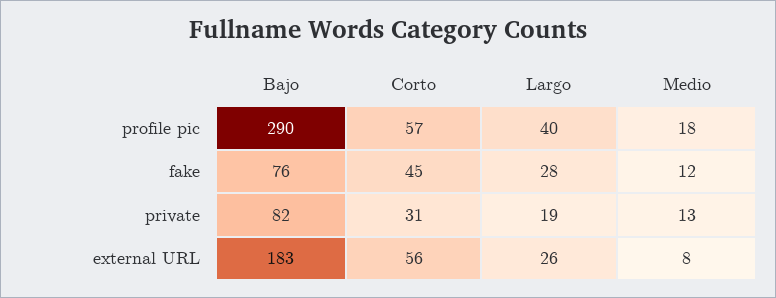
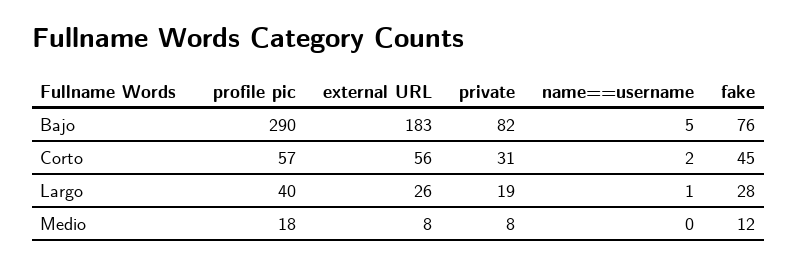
Medio, private: 13 -> 8
Bajo, name==username: none -> 5
Corto, name==username: none -> 2
Largo, name==username: none -> 1
Medio, name==username: none -> 0

